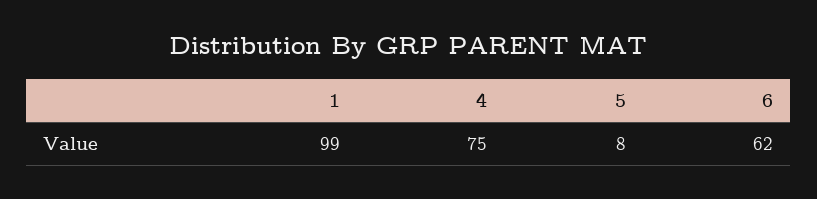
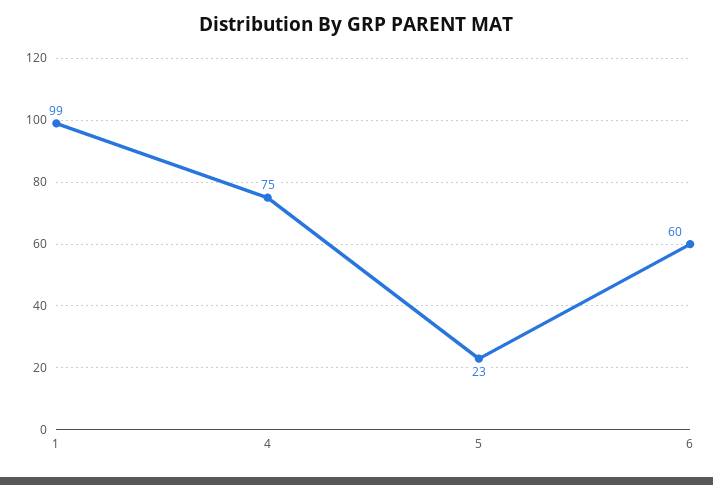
5: 8 -> 23
6: 62 -> 60

